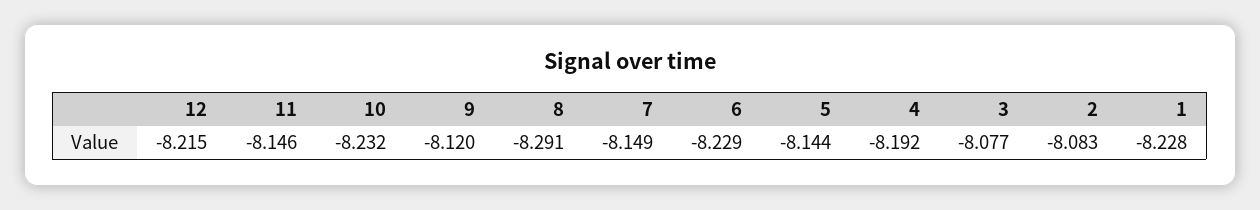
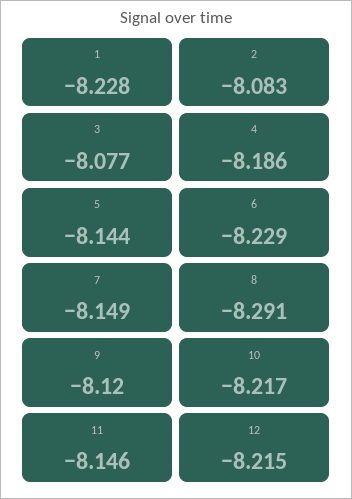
10: -8.232 -> -8.217
4: -8.192 -> -8.186

